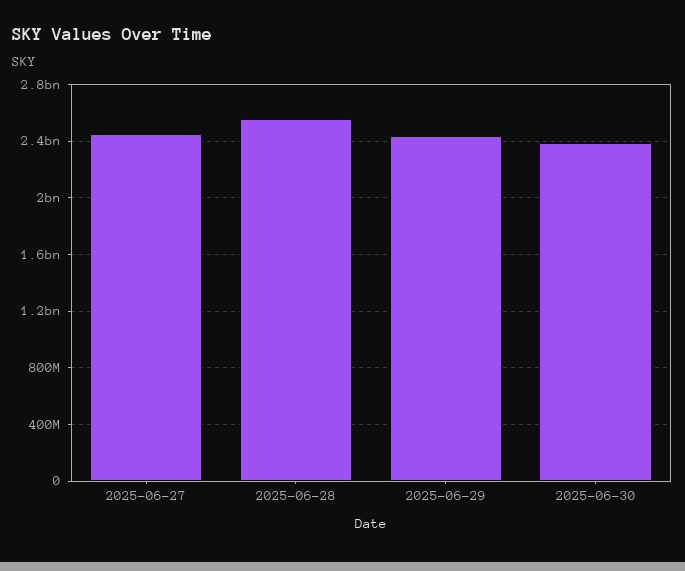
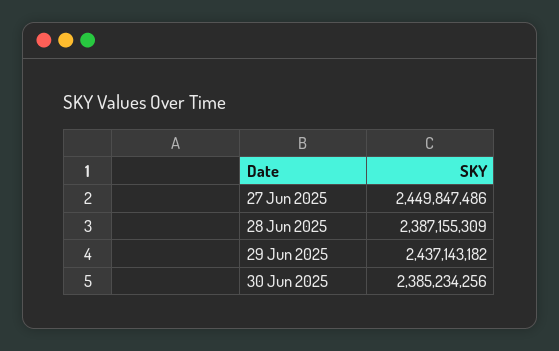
2025-06-28: 2550000000 -> 2387155309

